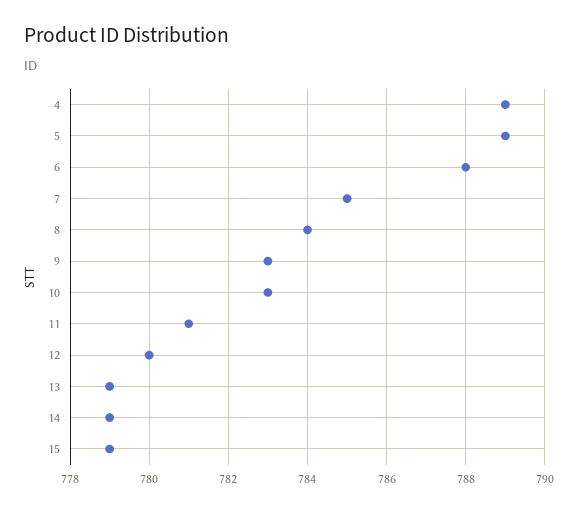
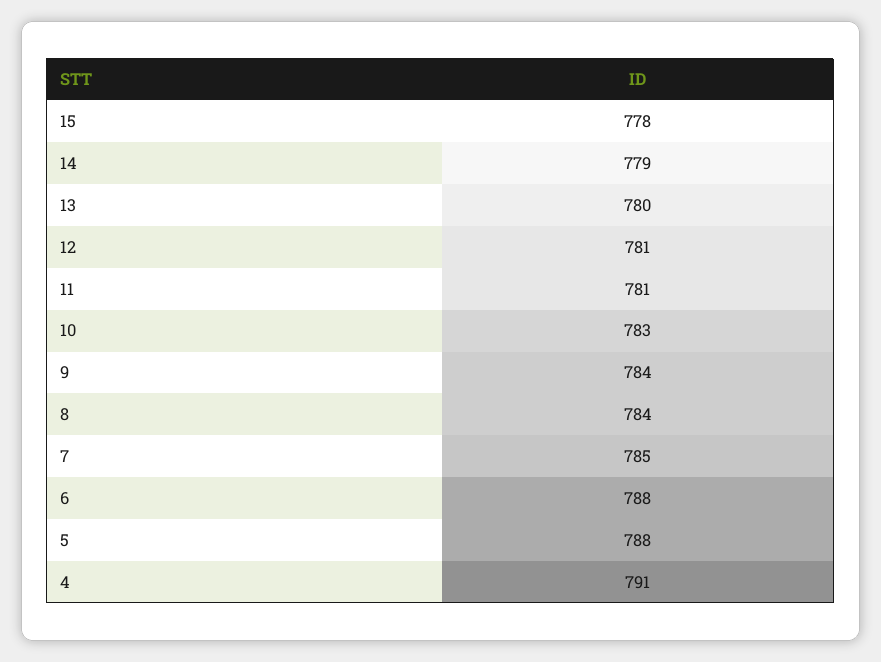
4: 789 -> 791
5: 789 -> 788
9: 783 -> 784
12: 780 -> 781
13: 779 -> 780
15: 779 -> 778

